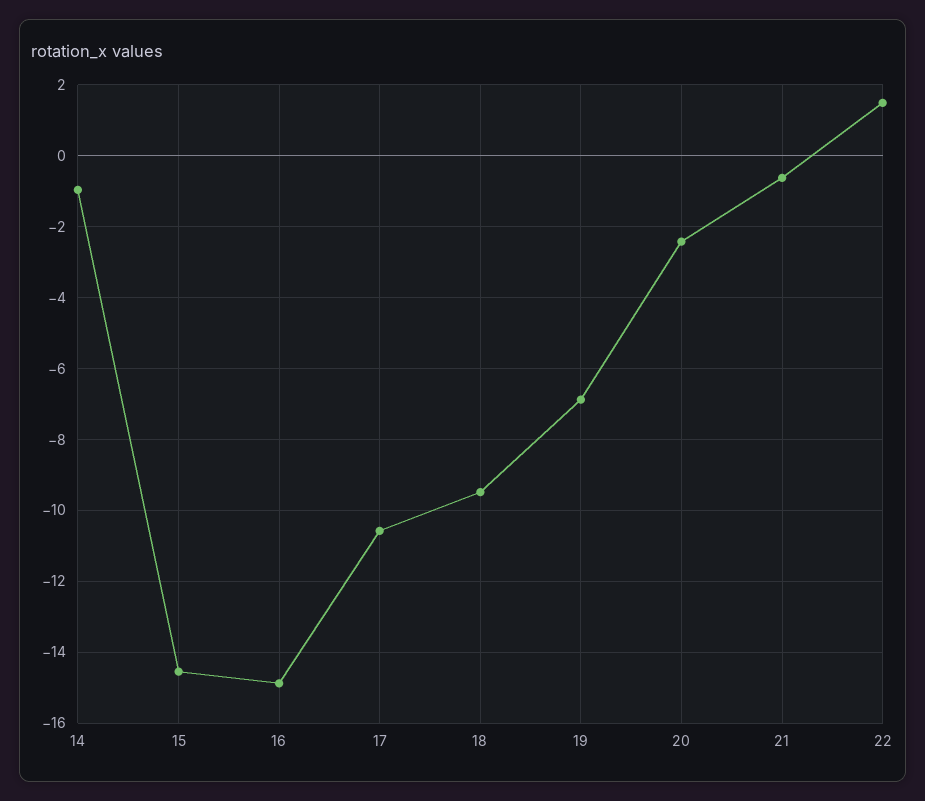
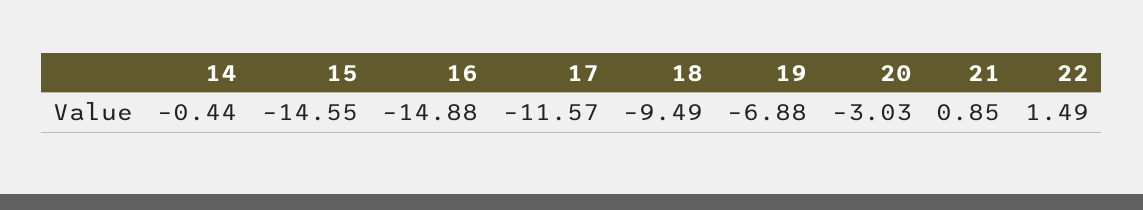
14: -1 -> -0.44
17: -10.6 -> -11.57
20: -2.4 -> -3.03
21: -0.6 -> 0.85

